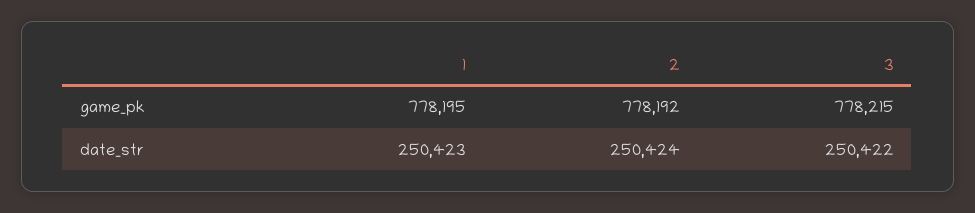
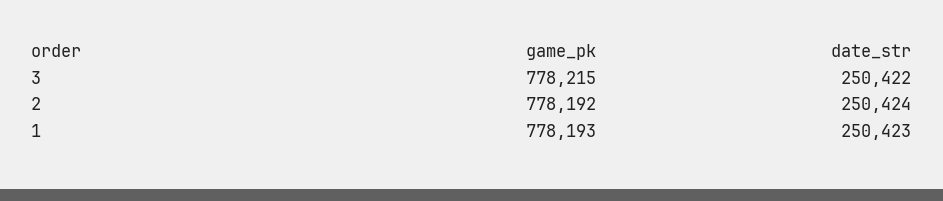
1, game_pk: 778195 -> 778193

